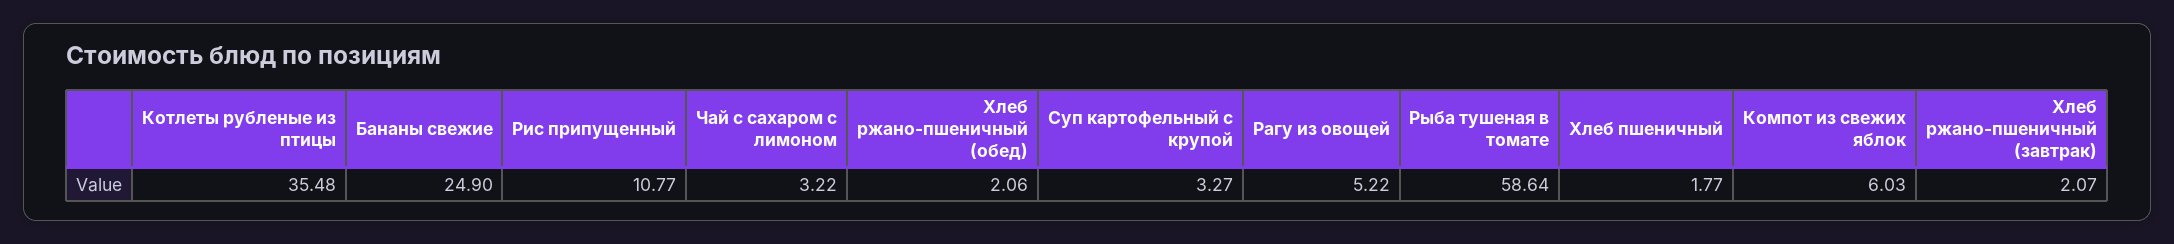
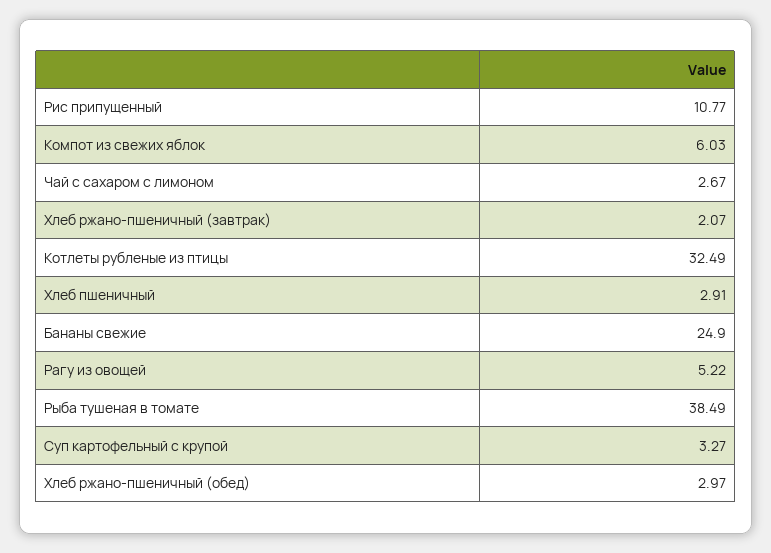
Котлеты рубленые из птицы: 35.48 -> 32.49
Чай с сахаром с лимоном: 3.22 -> 2.67
Хлеб ржано-пшеничный (обед): 2.06 -> 2.97
Рыба тушеная в томате: 58.64 -> 38.49
Хлеб пшеничный: 1.77 -> 2.91

